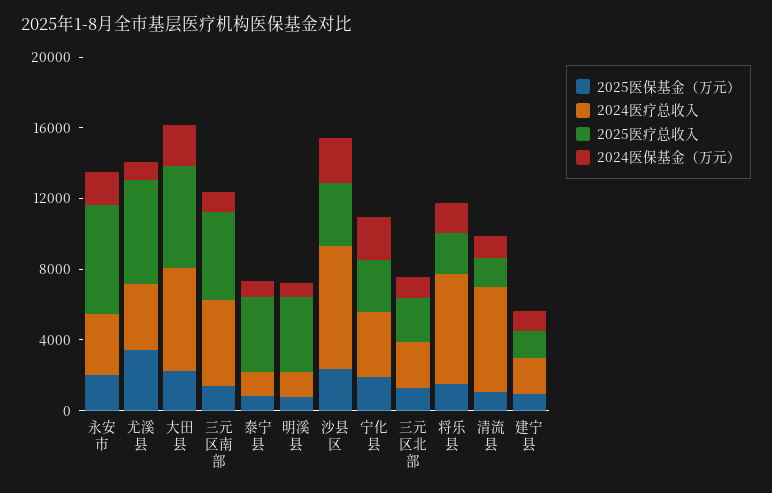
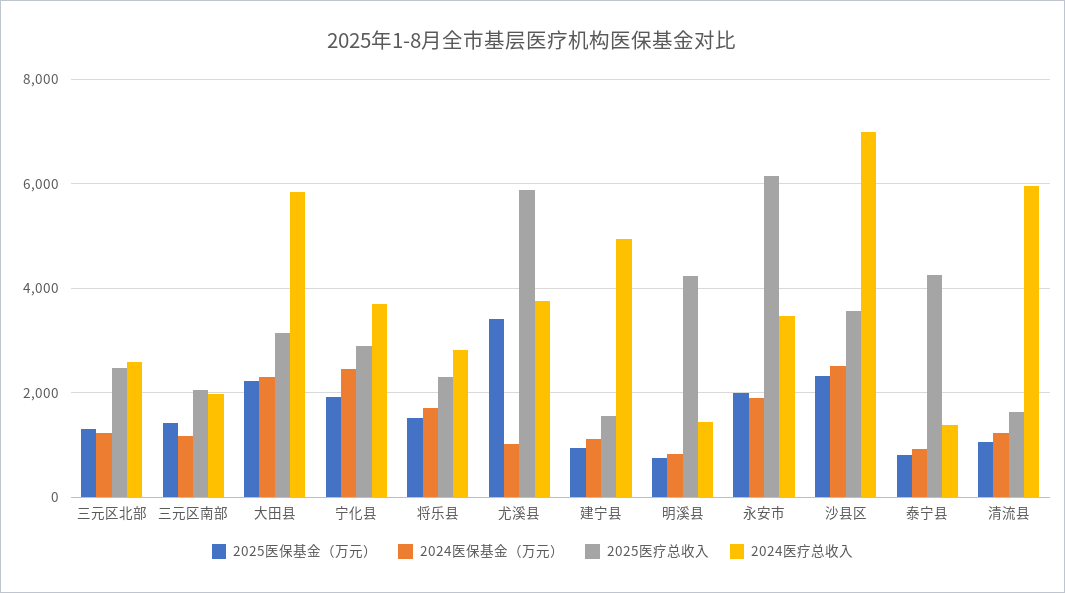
2025医疗总收入, 大田县: 6000 -> 3200
2024医疗总收入, 三元区南部: 5000 -> 2000
2025医疗总收入, 三元区南部: 5000 -> 2000
2024医疗总收入, 将乐县: 6000 -> 2800
2024医疗总收入, 建宁县: 2000 -> 5000

